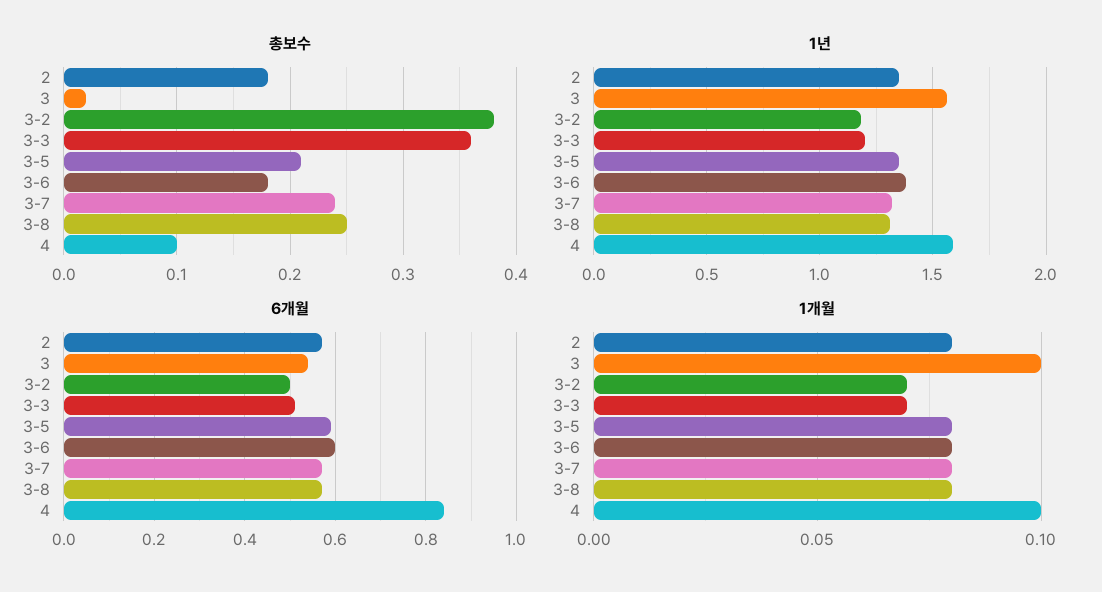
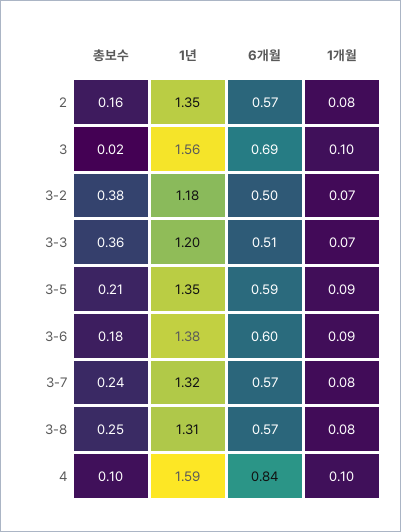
총보수, 2: 0.18 -> 0.16
6개월, 3: 0.55 -> 0.69
1개월, 3-5: 0.08 -> 0.09
1개월, 3-6: 0.08 -> 0.09

